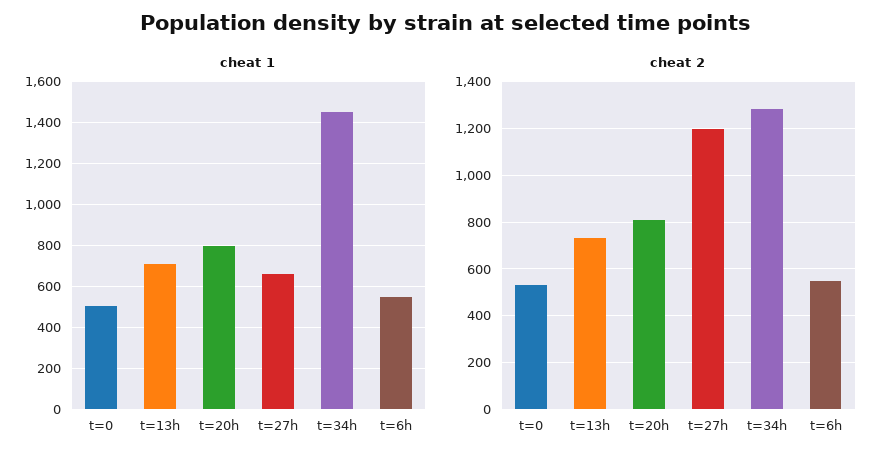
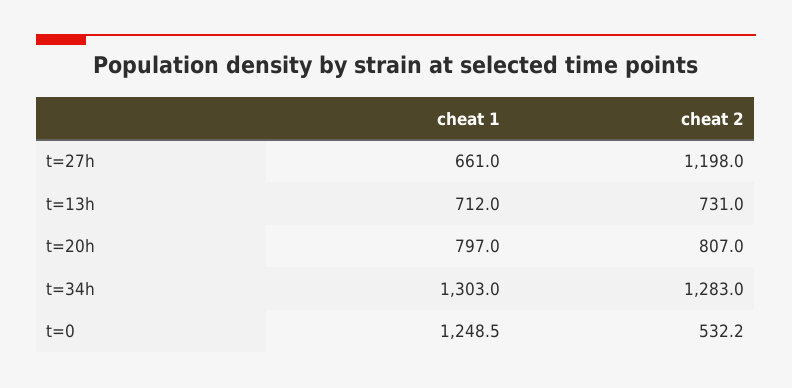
cheat 1, t=0: 500 -> 1248.5
cheat 1, t=34h: 1450 -> 1303
cheat 1, t=6h: 550 -> none
cheat 2, t=6h: 550 -> none

